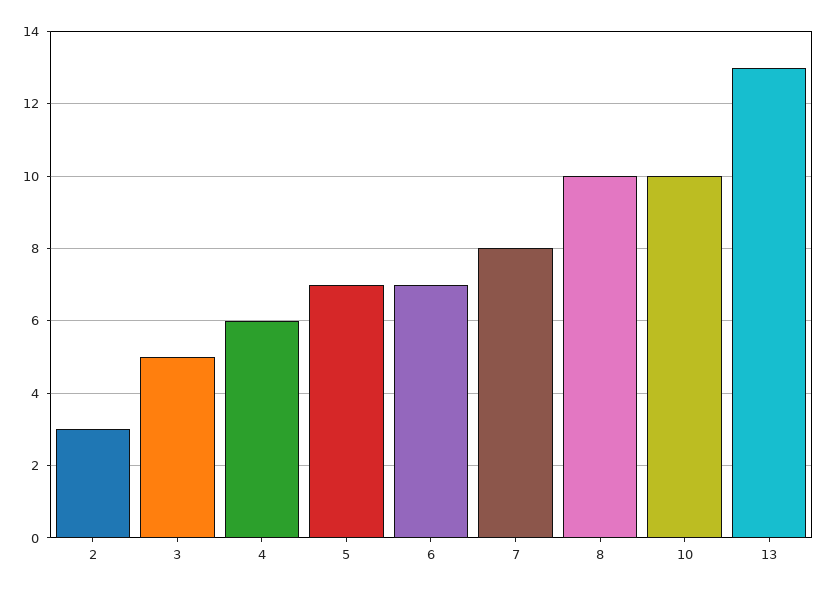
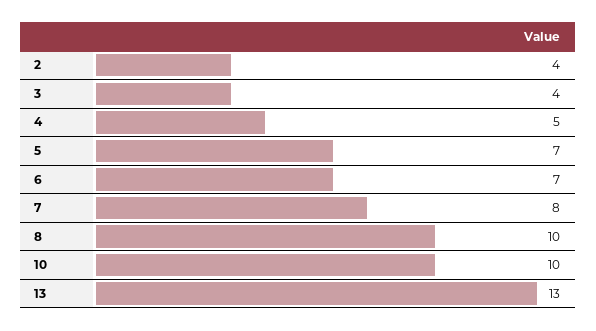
2: 3 -> 4
3: 5 -> 4
4: 6 -> 5

